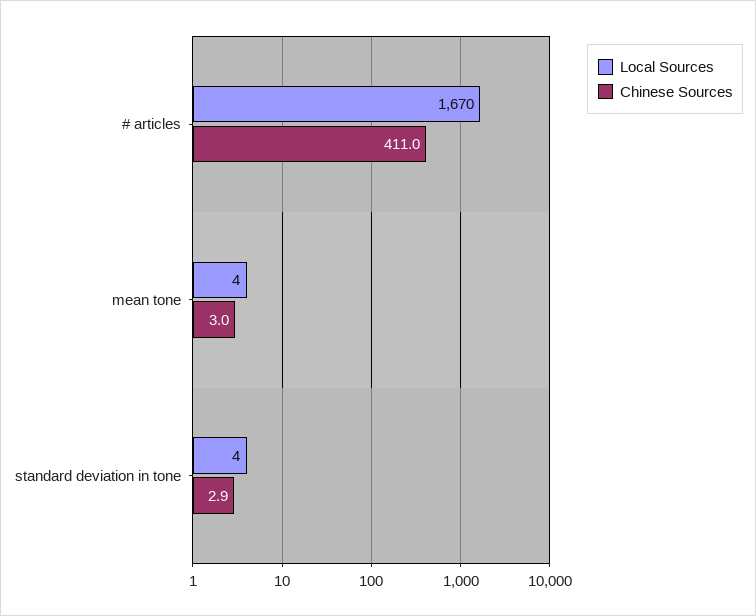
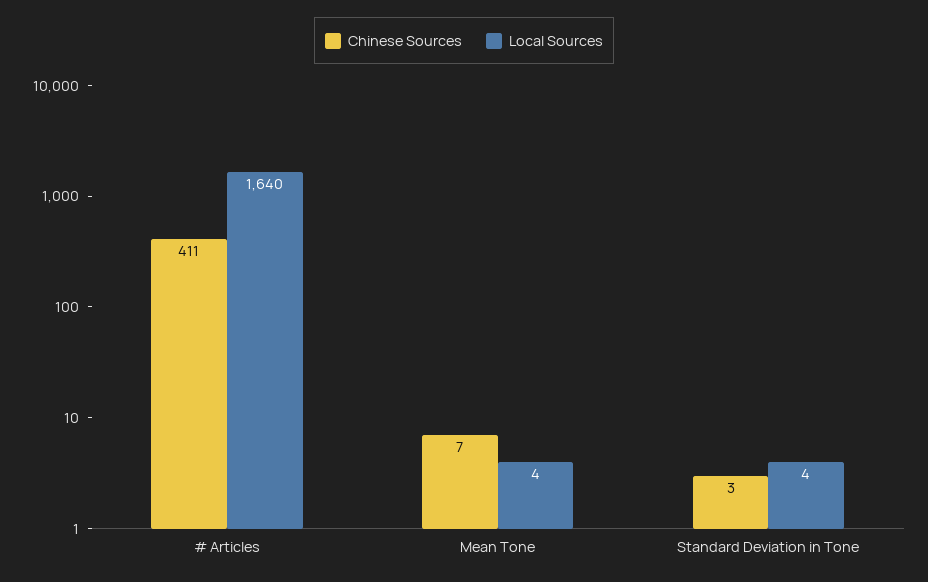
Local Sources, # articles: 1670 -> 1640
Chinese Sources, mean tone: 3 -> 7

